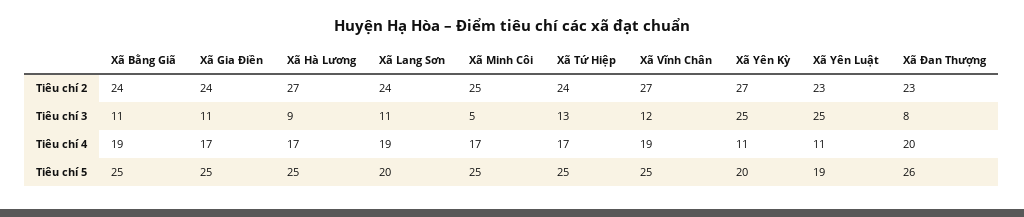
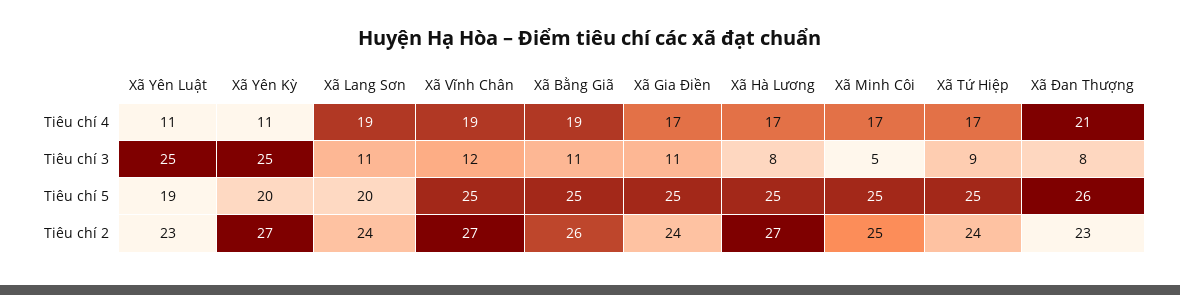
Xã Bằng Giã, Tiêu chí 2: 24 -> 26
Xã Hà Lương, Tiêu chí 3: 9 -> 8
Xã Tứ Hiệp, Tiêu chí 3: 13 -> 9
Xã Đan Thượng, Tiêu chí 4: 20 -> 21

